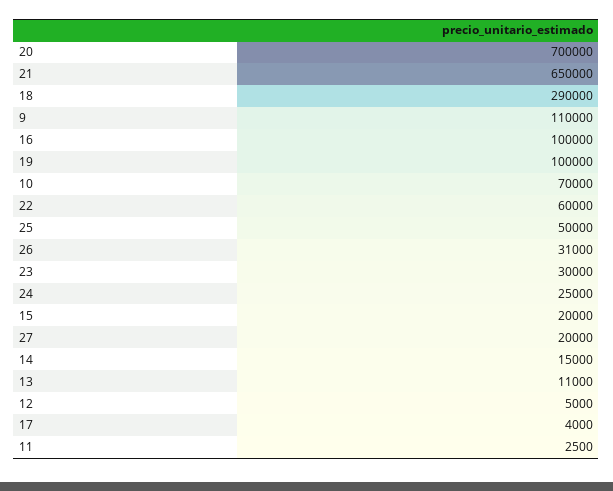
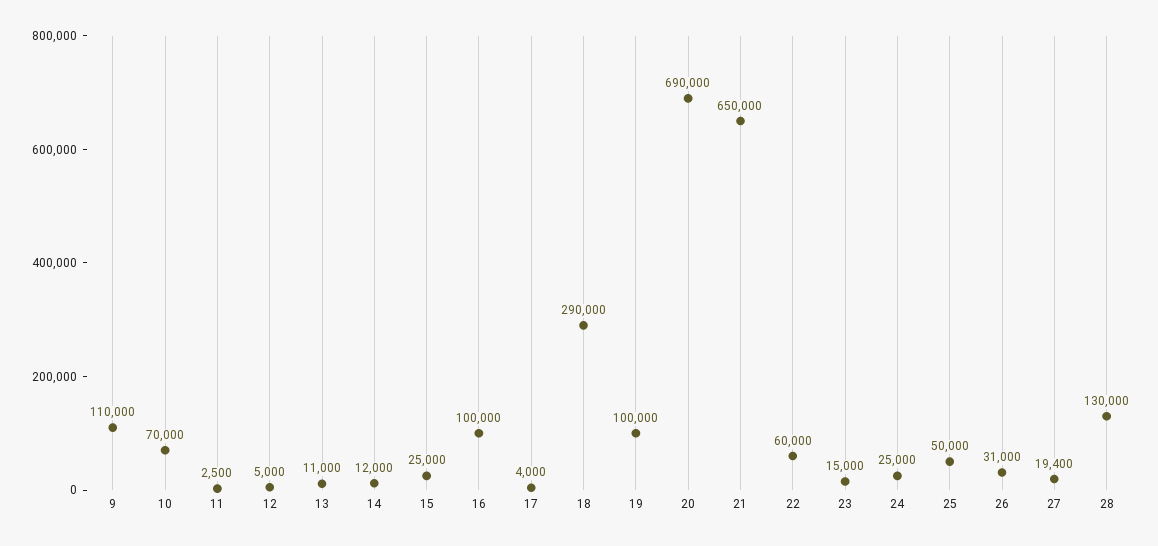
20: 700000 -> 690000
23: 30000 -> 15000
15: 20000 -> 25000
27: 20000 -> 19400
14: 15000 -> 12000
28: none -> 130000

